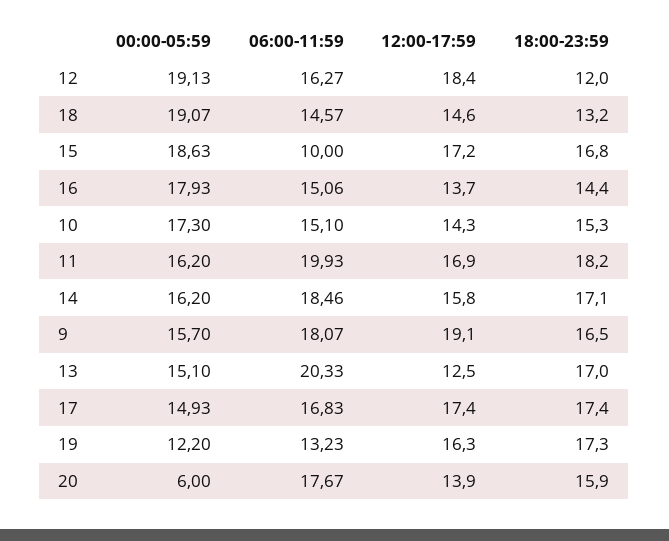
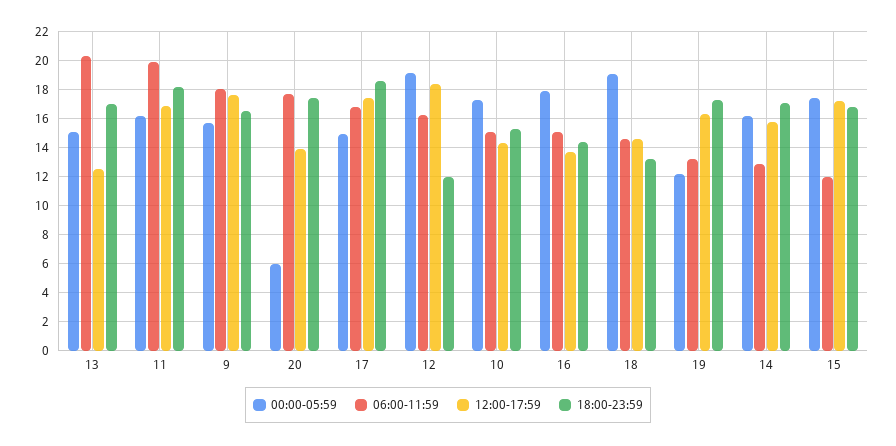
00:00-05:59, 15: 18.63 -> 17.5
06:00-11:59, 15: 10 -> 12
06:00-11:59, 14: 18.46 -> 13
12:00-17:59, 9: 19.1 -> 17.5
18:00-23:59, 17: 17.4 -> 18.5
18:00-23:59, 20: 15.9 -> 17.5

